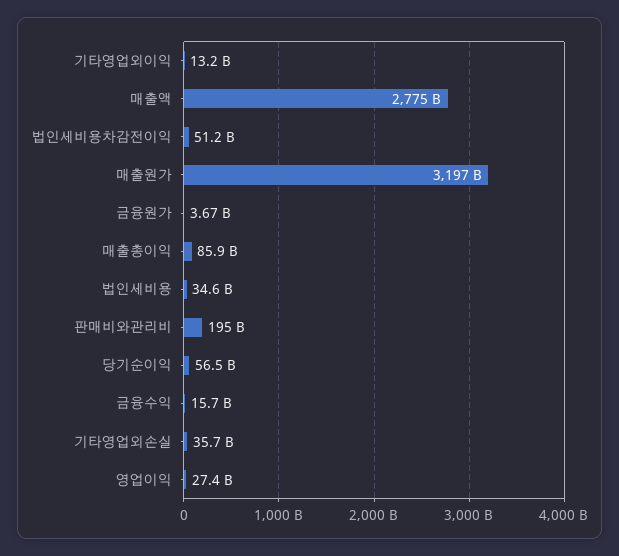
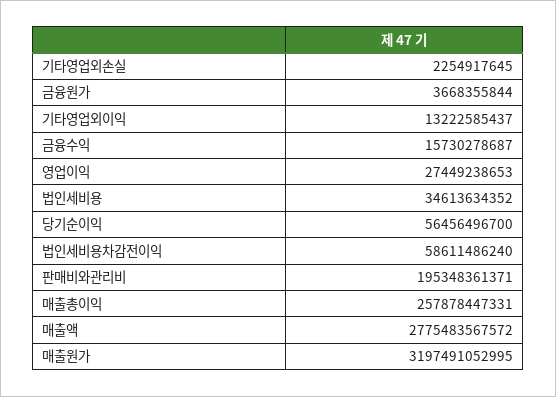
법인세비용차감전이익: 51200000000 -> 58611486240
매출총이익: 85900000000 -> 257878447331
기타영업외손실: 35700000000 -> 2254917645

